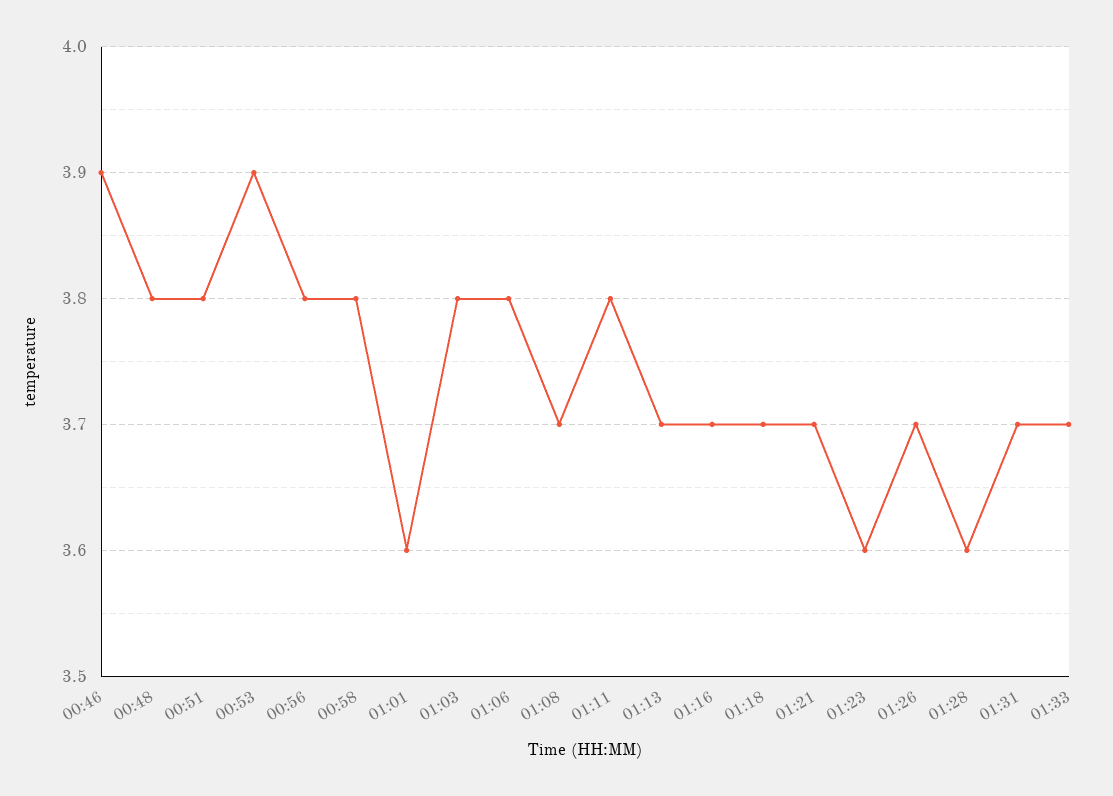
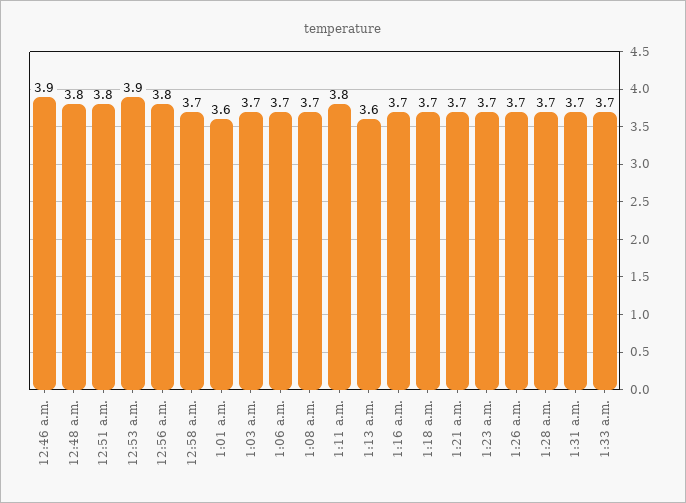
00:58: 3.8 -> 3.7
01:03: 3.8 -> 3.7
01:06: 3.8 -> 3.7
01:13: 3.7 -> 3.6
01:23: 3.6 -> 3.7
01:28: 3.6 -> 3.7

